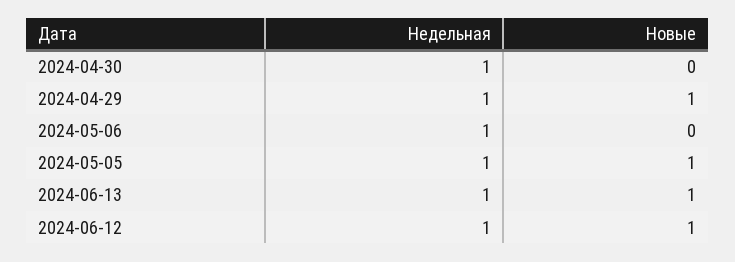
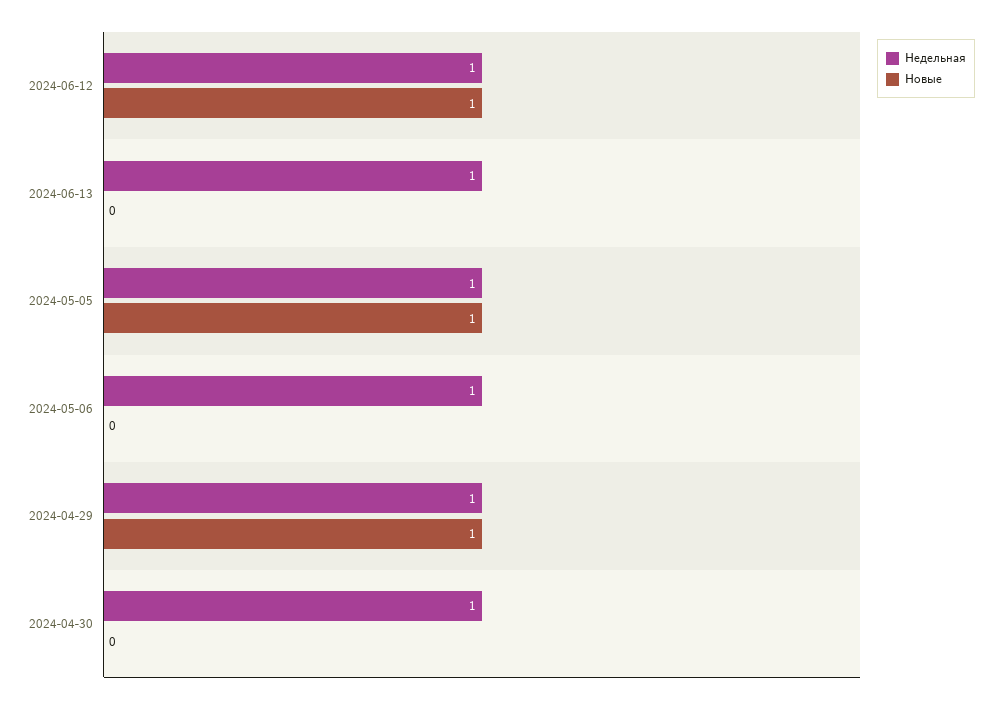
Новые, 2024-06-13: 1 -> 0

